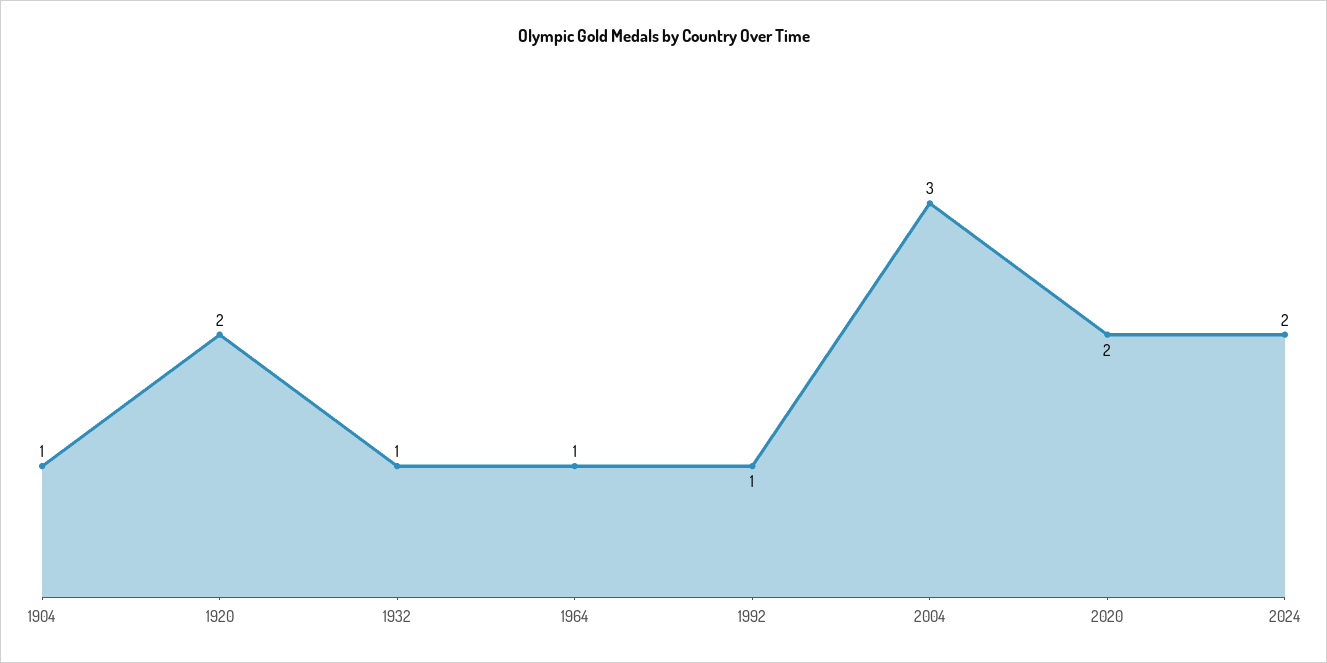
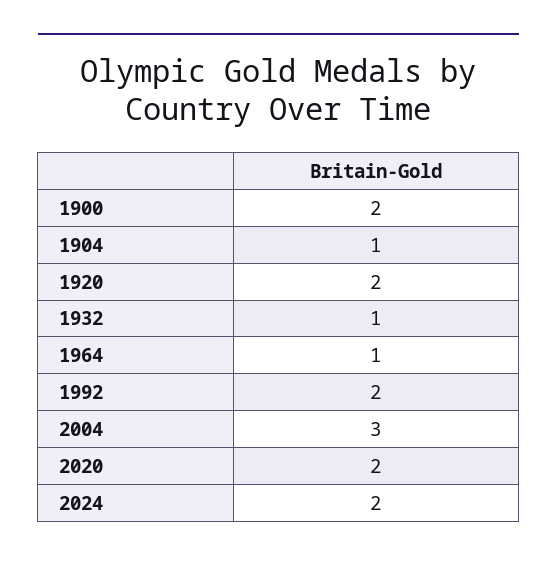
1992: 1 -> 2
1900: none -> 2

